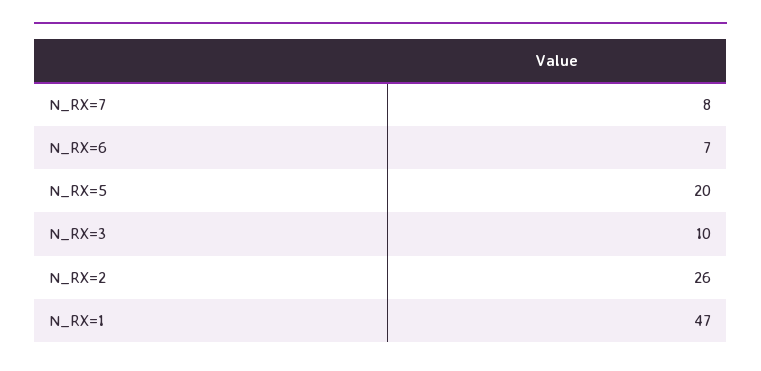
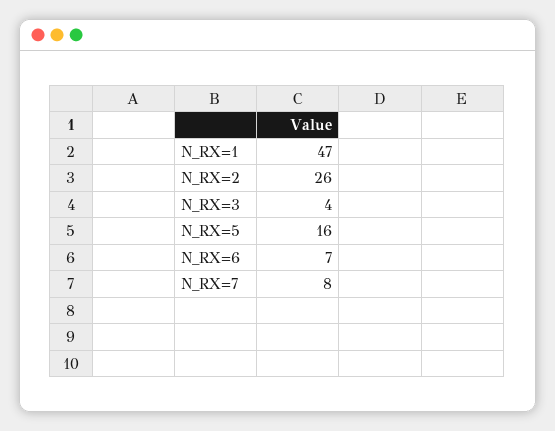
N_RX=5: 20 -> 16
N_RX=3: 10 -> 4

